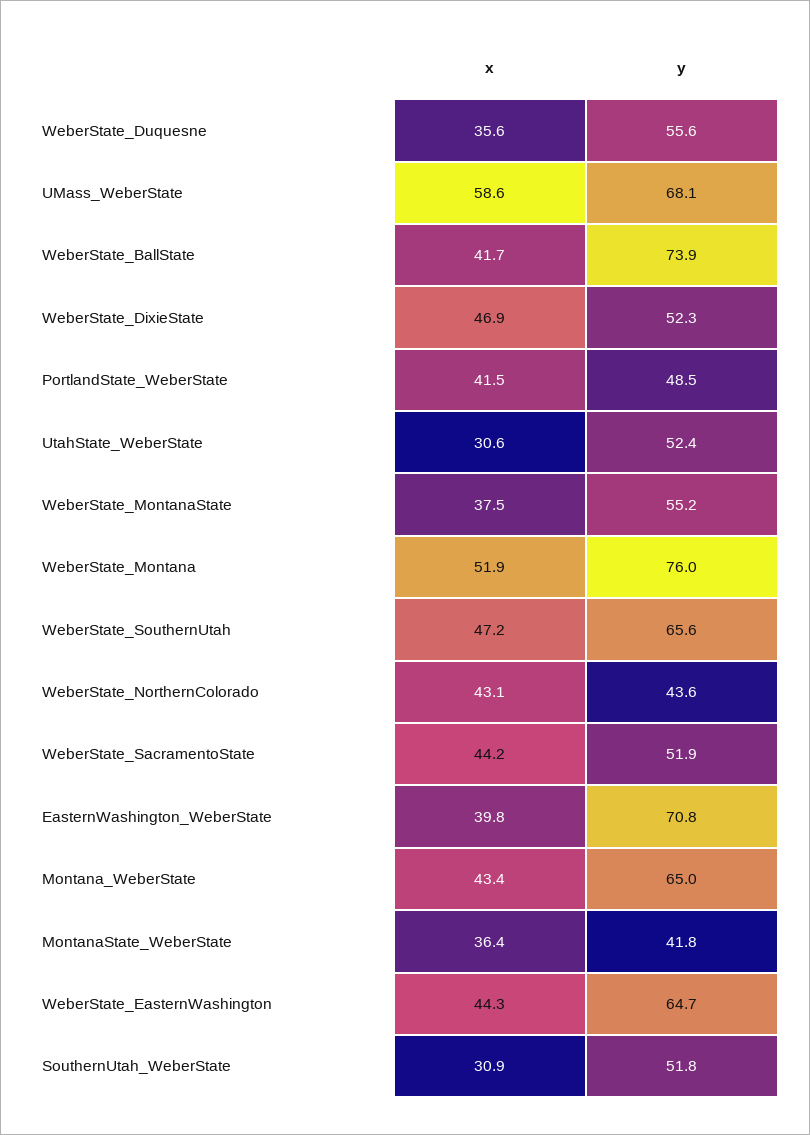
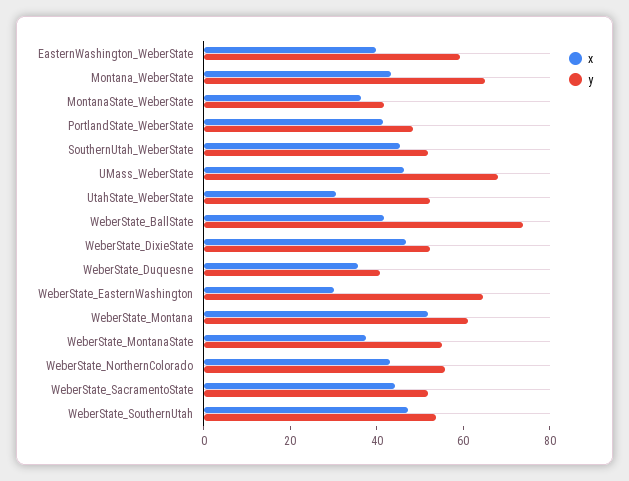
y, WeberState_Duquesne: 55.6 -> 40
x, UMass_WeberState: 58.6 -> 45
y, WeberState_Montana: 76 -> 60
y, WeberState_SouthernUtah: 65.6 -> 55
y, WeberState_NorthernColorado: 43.6 -> 55
y, EasternWashington_WeberState: 70.8 -> 60
x, WeberState_EasternWashington: 44.3 -> 30
x, SouthernUtah_WeberState: 30.9 -> 45

